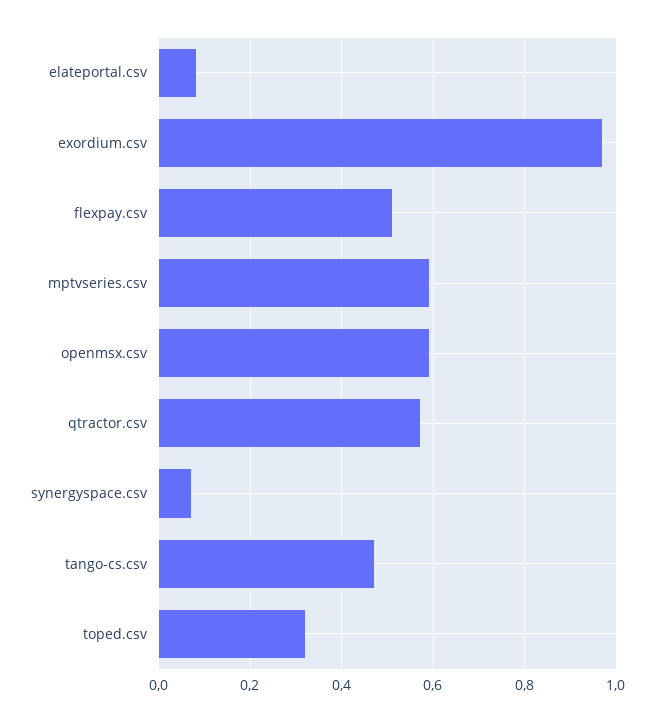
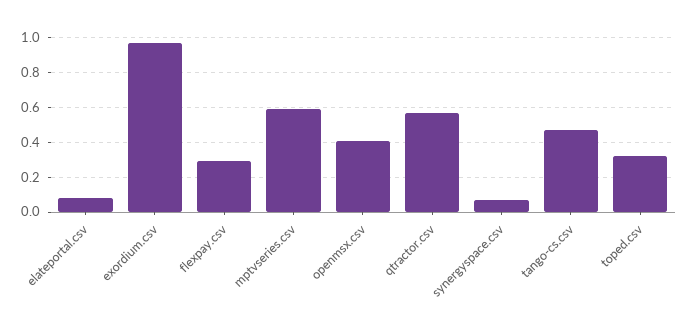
flexpay.csv: 0.5 -> 0.3
openmsx.csv: 0.6 -> 0.4

